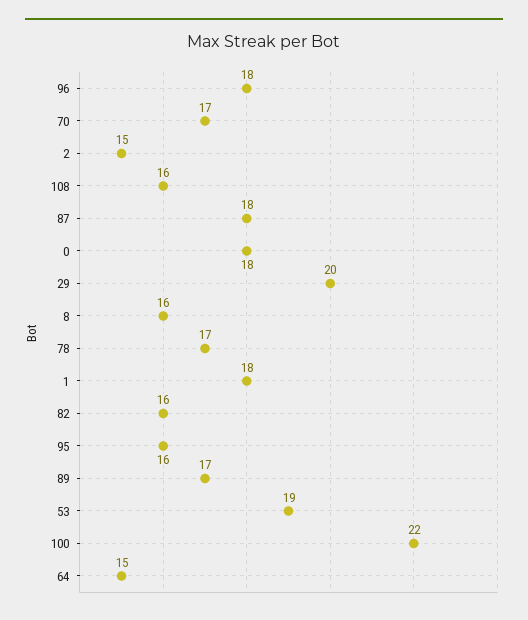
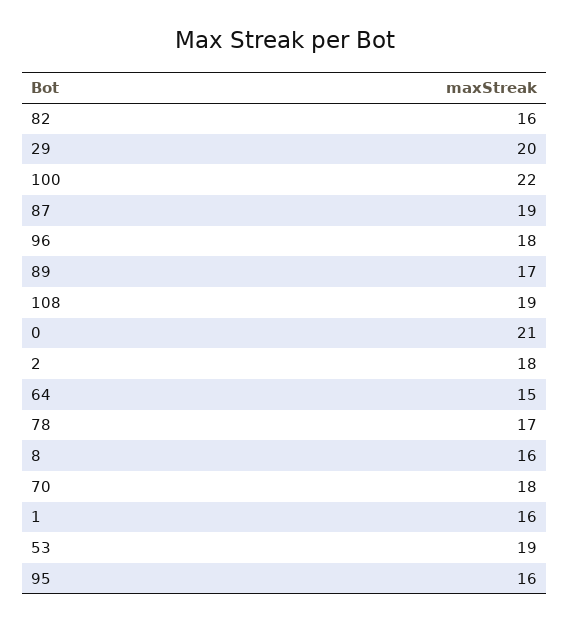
70: 17 -> 18
2: 15 -> 18
108: 16 -> 19
87: 18 -> 19
0: 18 -> 21
1: 18 -> 16

